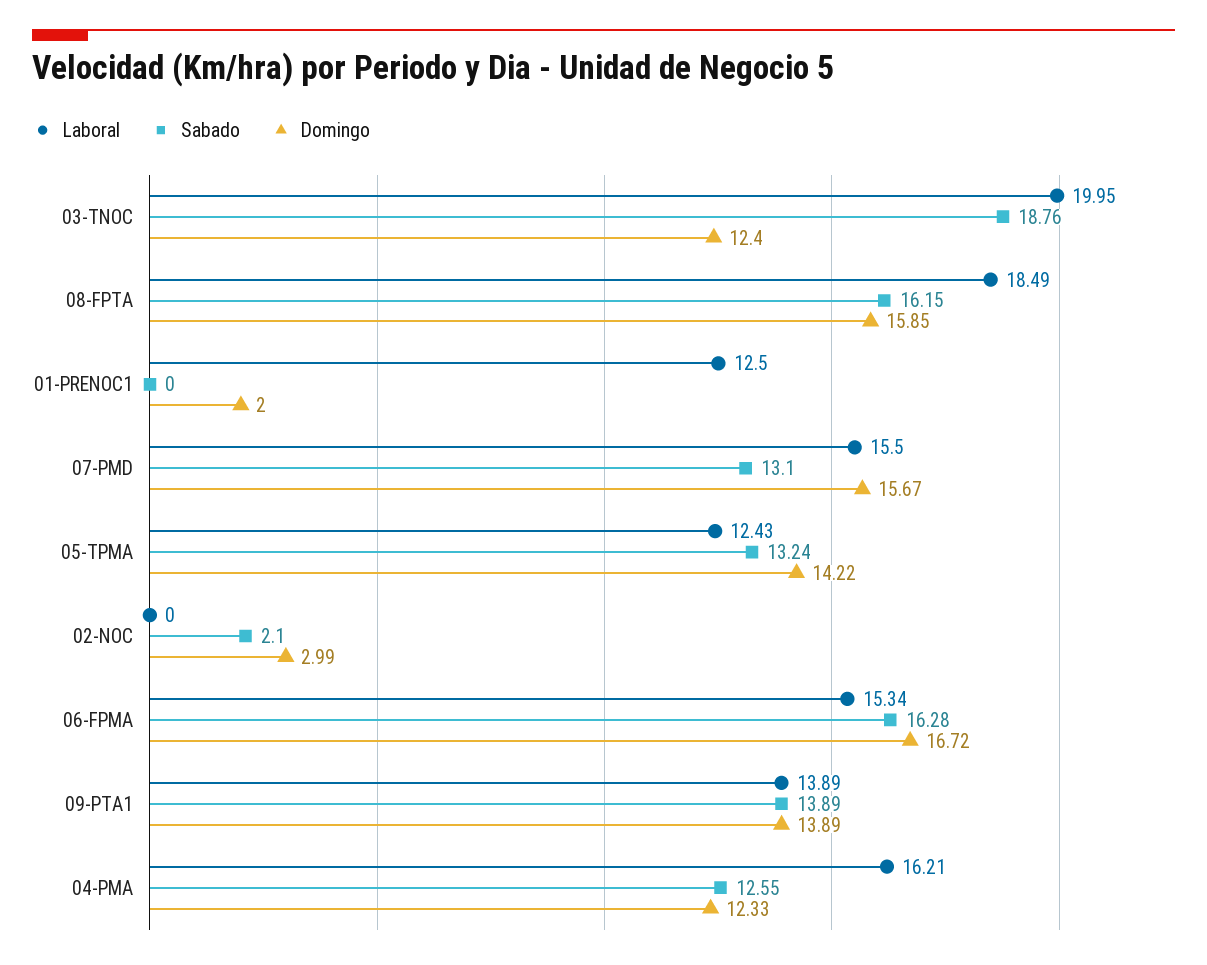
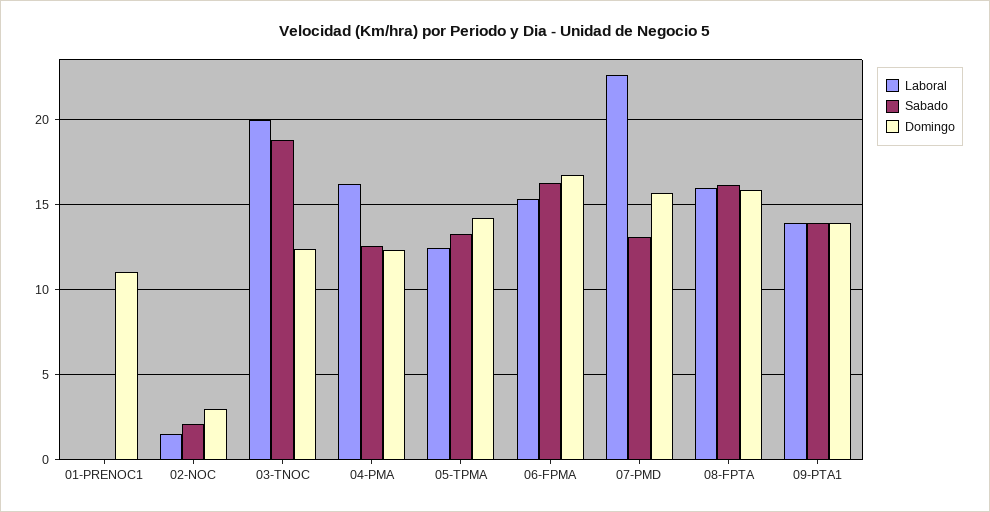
Laboral, 08-FPTA: 18.49 -> 16
Laboral, 01-PRENOC1: 12.5 -> 0
Domingo, 01-PRENOC1: 2 -> 11
Laboral, 07-PMD: 15.5 -> 22.5
Laboral, 02-NOC: 0 -> 1.5

